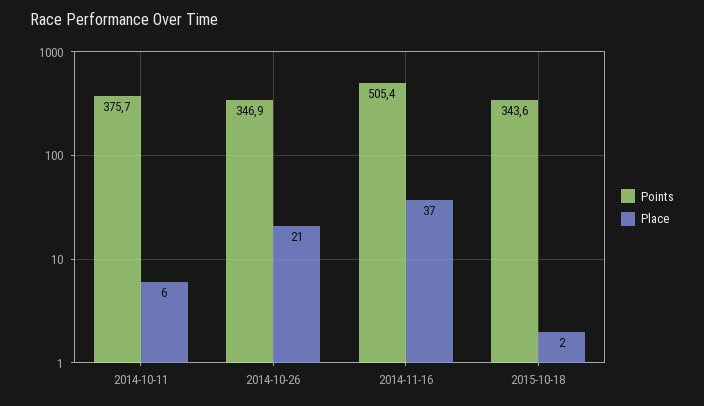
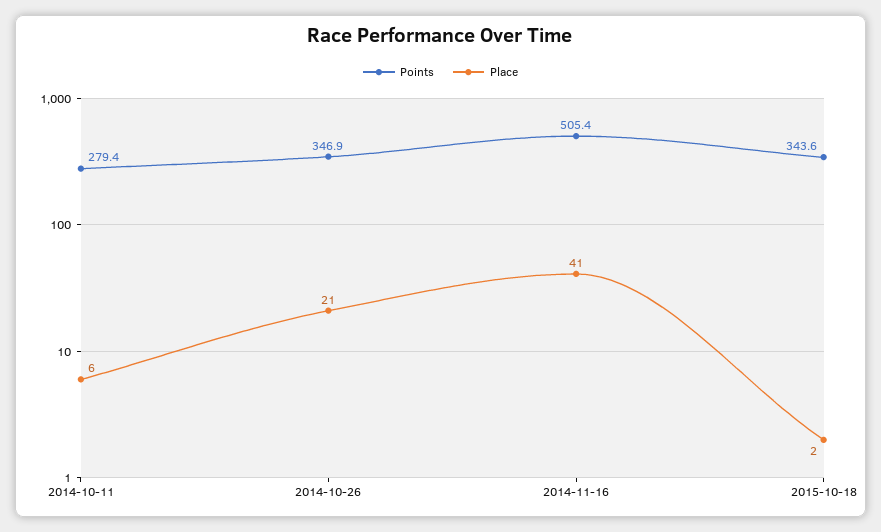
Points, 2014-10-11: 375.7 -> 279.4
Place, 2014-11-16: 37 -> 41

